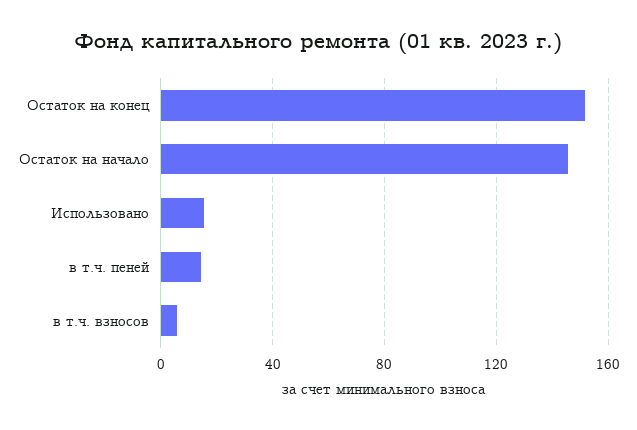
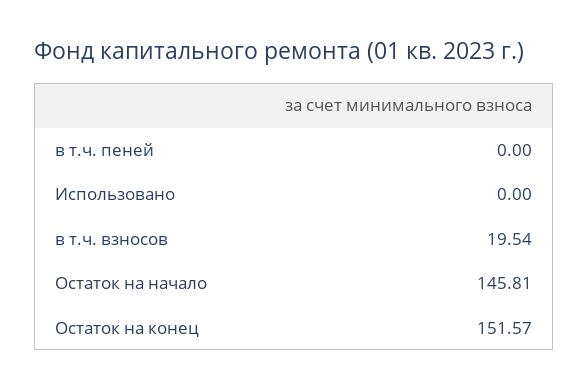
Использовано: 15 -> 0
в т.ч. пеней: 15 -> 0
в т.ч. взносов: 5 -> 19.54

